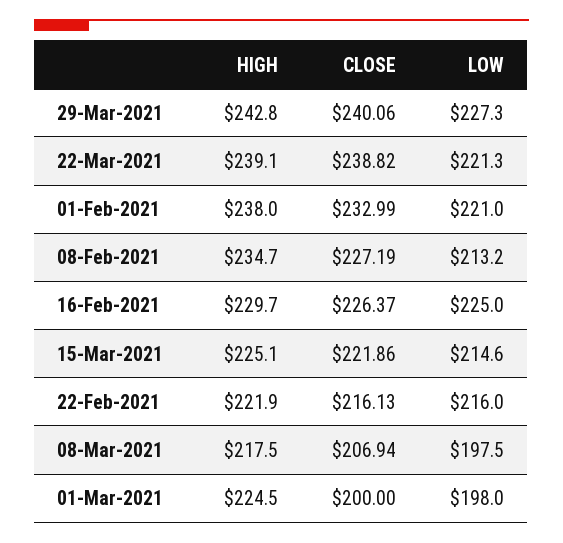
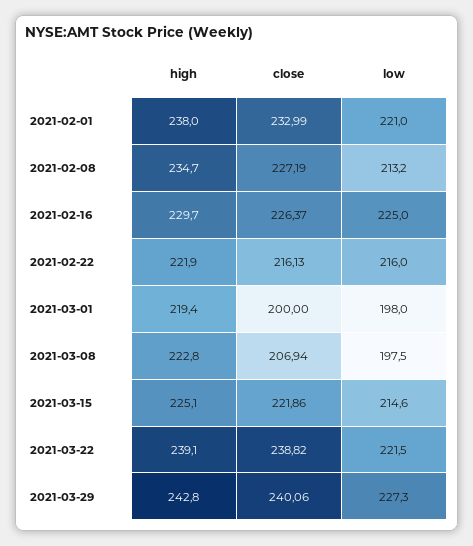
LOW, 22-Mar-2021: 221.3 -> 221.5
HIGH, 08-Mar-2021: 217.5 -> 222.8
HIGH, 01-Mar-2021: 224.5 -> 219.4

